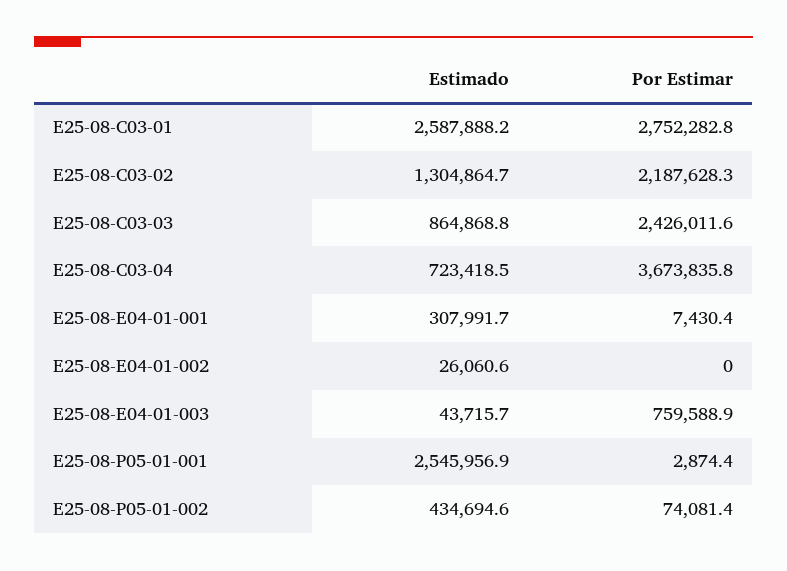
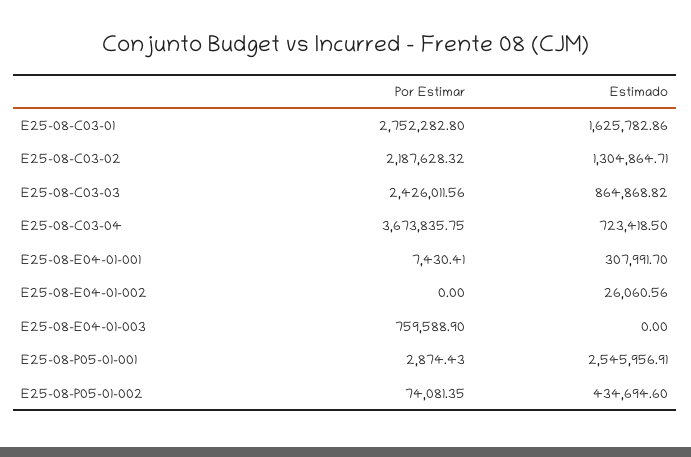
Estimado, E25-08-C03-01: 2587888.2 -> 1625782.86
Estimado, E25-08-E04-01-003: 43715.7 -> 0

